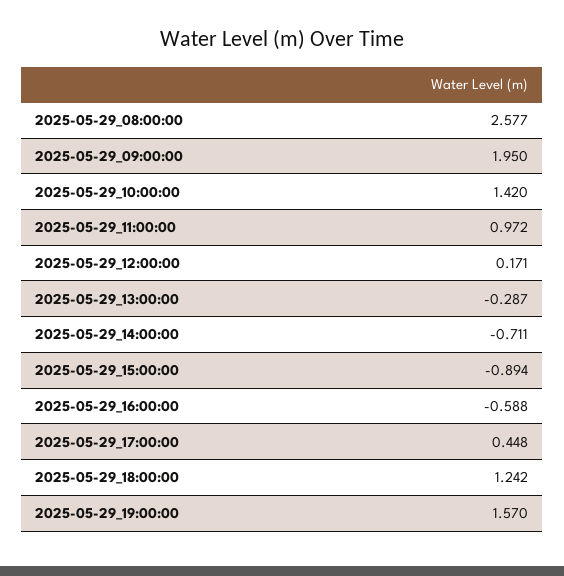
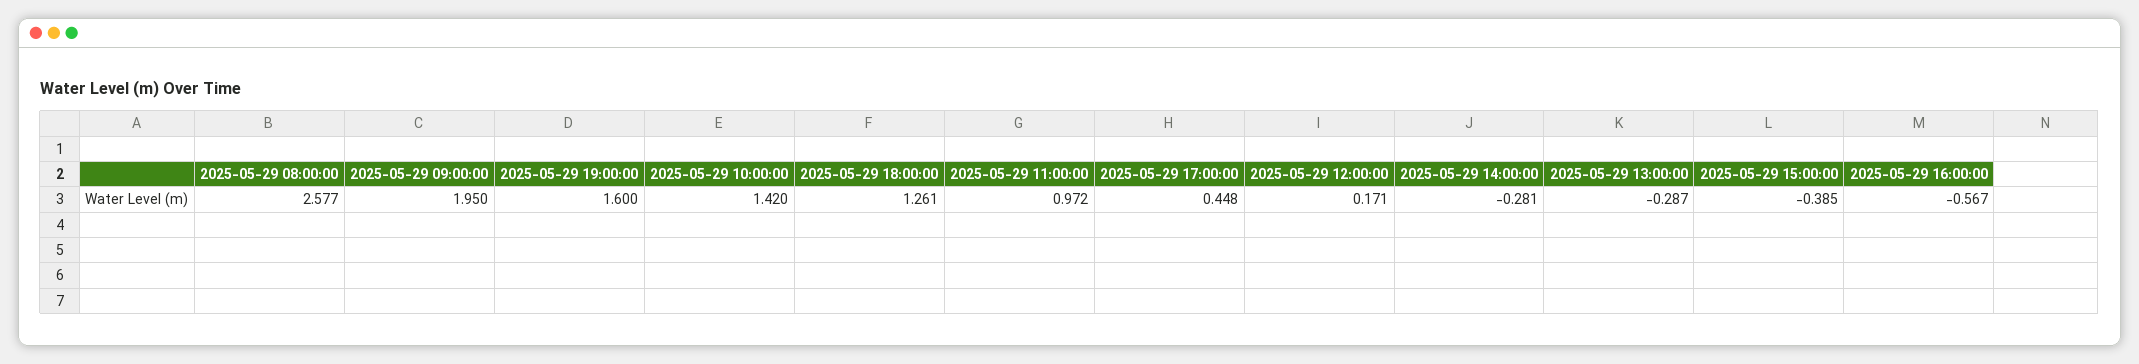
2025-05-29_14:00:00: -0.711 -> -0.281
2025-05-29_15:00:00: -0.894 -> -0.385
2025-05-29_16:00:00: -0.588 -> -0.567
2025-05-29_18:00:00: 1.242 -> 1.261
2025-05-29_19:00:00: 1.57 -> 1.6

